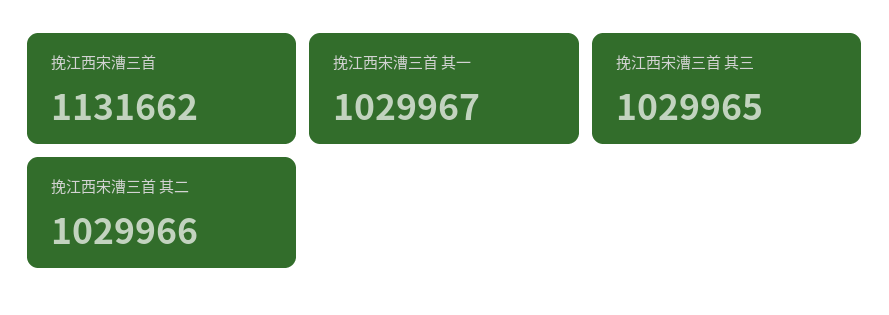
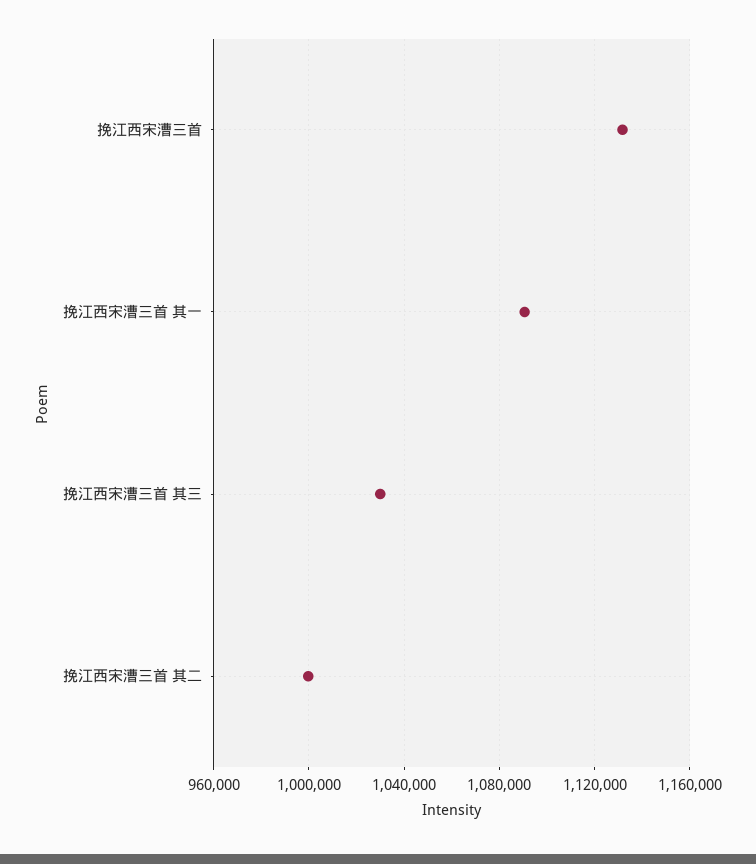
挽江西宋漕三首 其一: 1029967 -> 1090000
挽江西宋漕三首 其二: 1029966 -> 1000000

